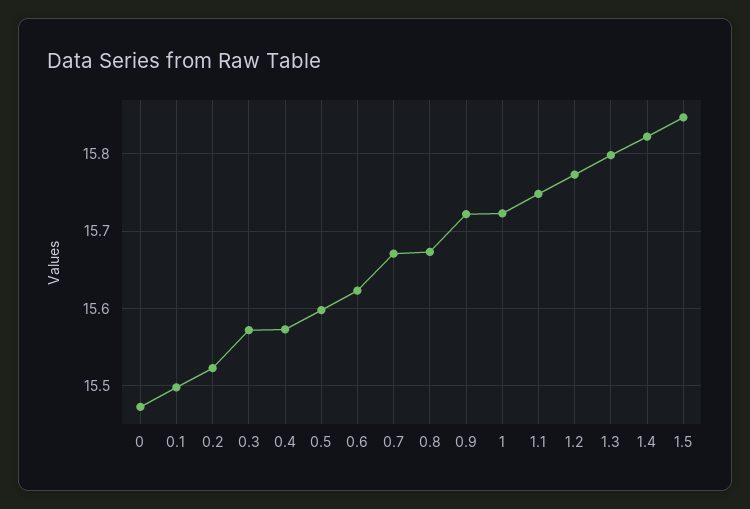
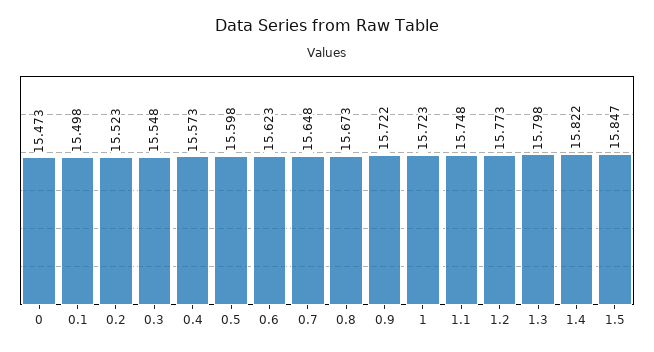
0.3: 15.57 -> 15.548
0.7: 15.67 -> 15.648

